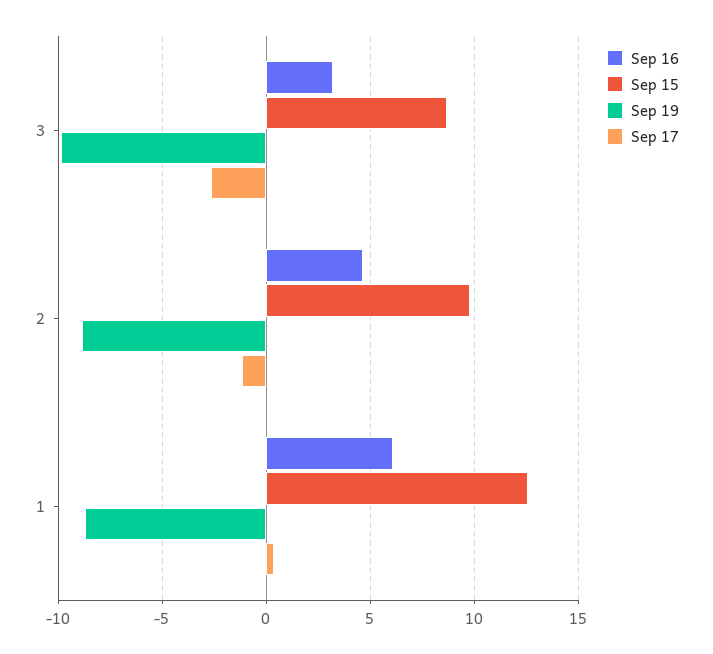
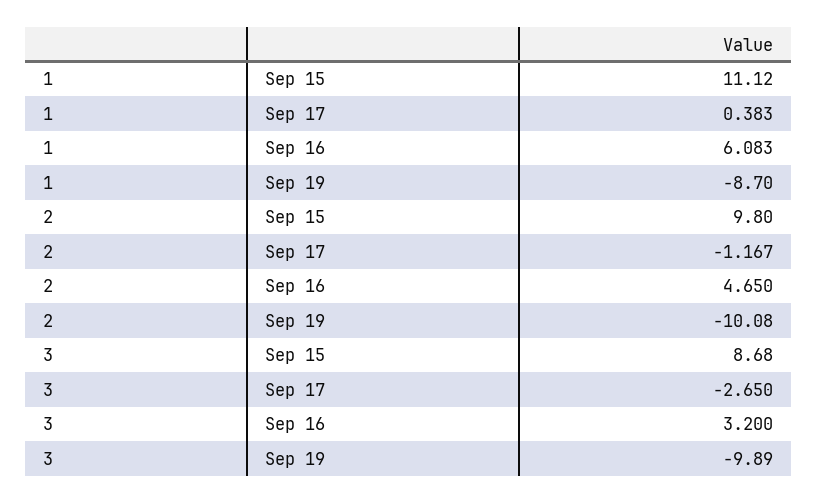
Sep 19, 2: -9 -> -10.08
Sep 15, 1: 12.5 -> 11.12

